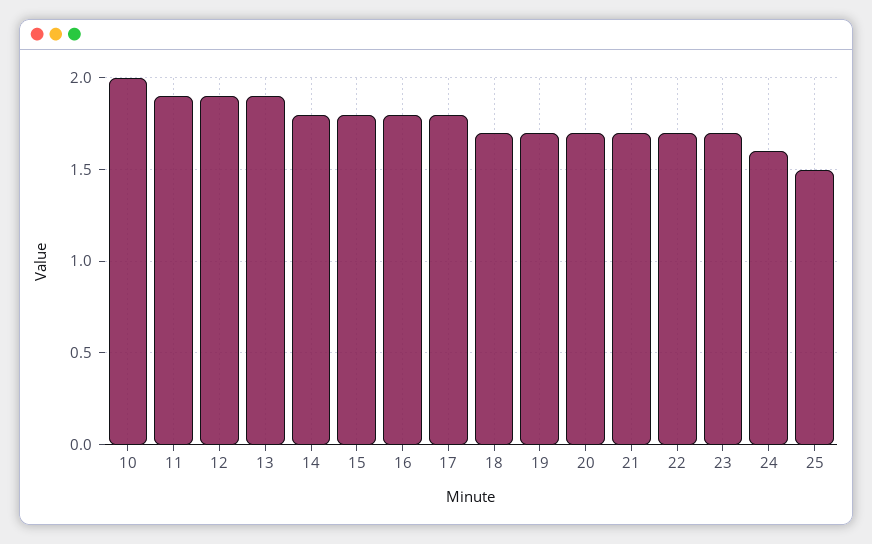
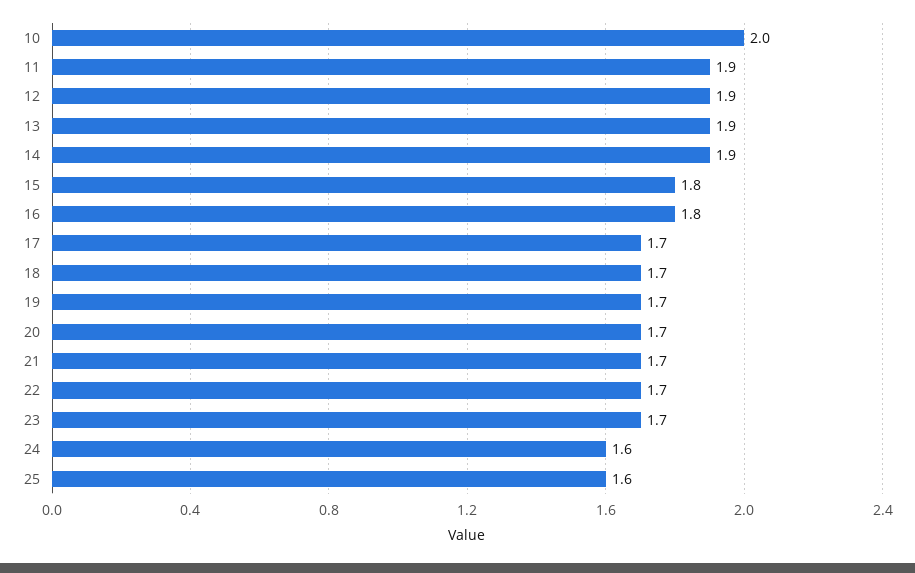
14: 1.8 -> 1.9
17: 1.8 -> 1.7
25: 1.5 -> 1.6

